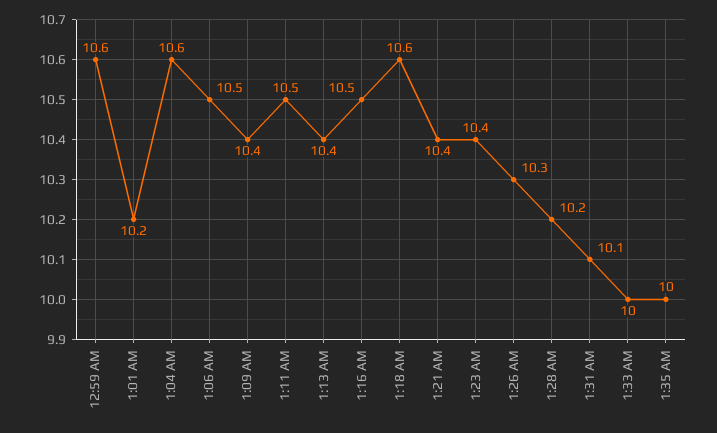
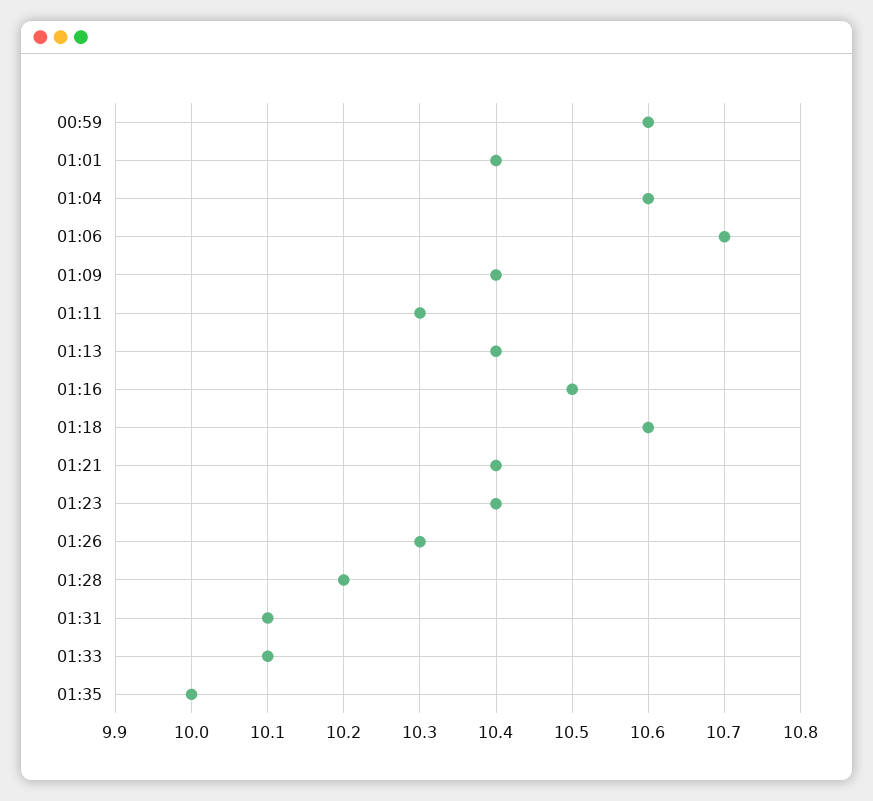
1:01 AM: 10.2 -> 10.4
1:06 AM: 10.5 -> 10.7
1:11 AM: 10.5 -> 10.3
1:33 AM: 10 -> 10.1

